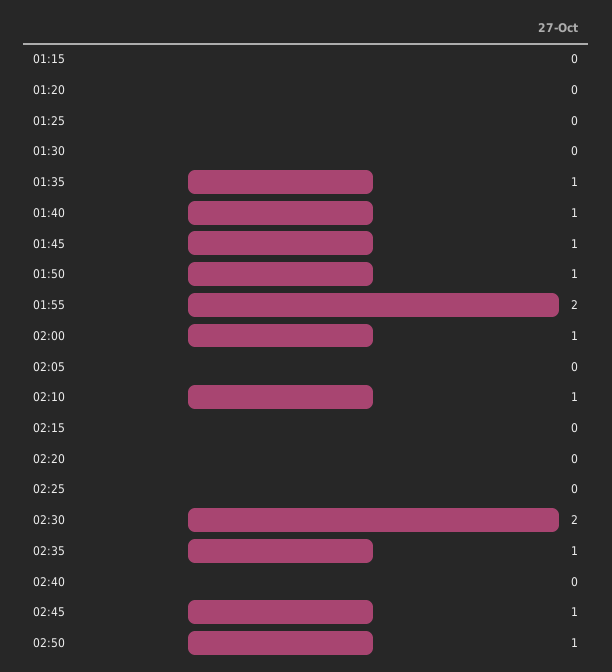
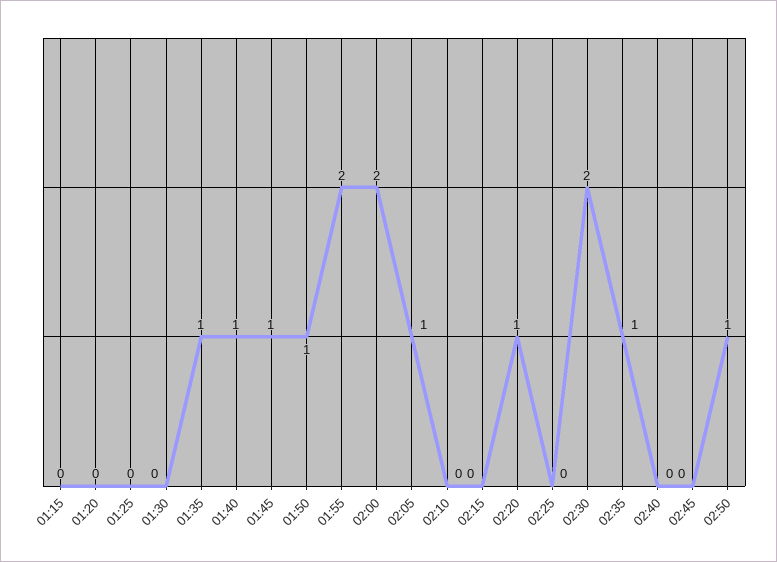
02:00: 1 -> 2
02:05: 0 -> 1
02:10: 1 -> 0
02:20: 0 -> 1
02:45: 1 -> 0

